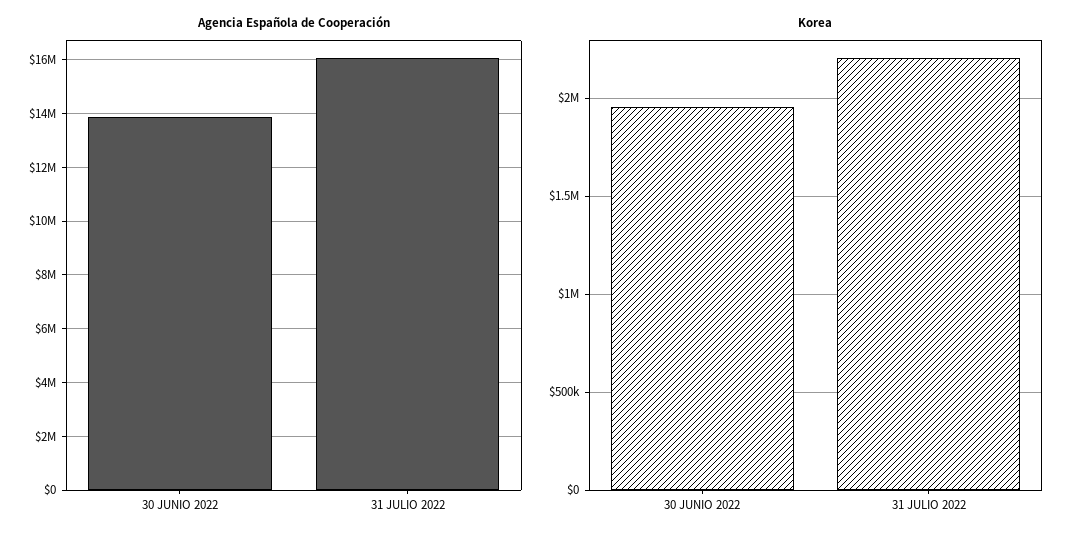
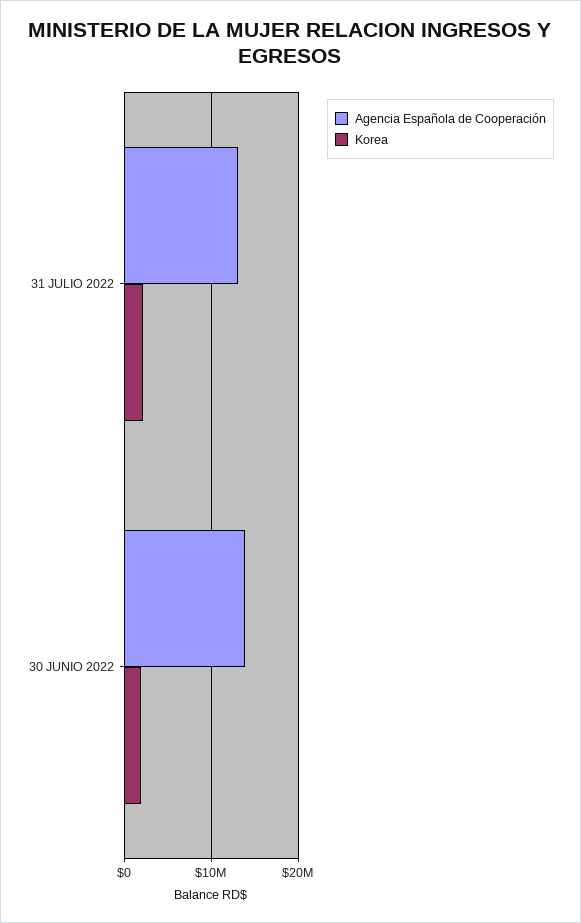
Agencia Española de Cooperación, 31 JULIO 2022: 16000000 -> 13000000

